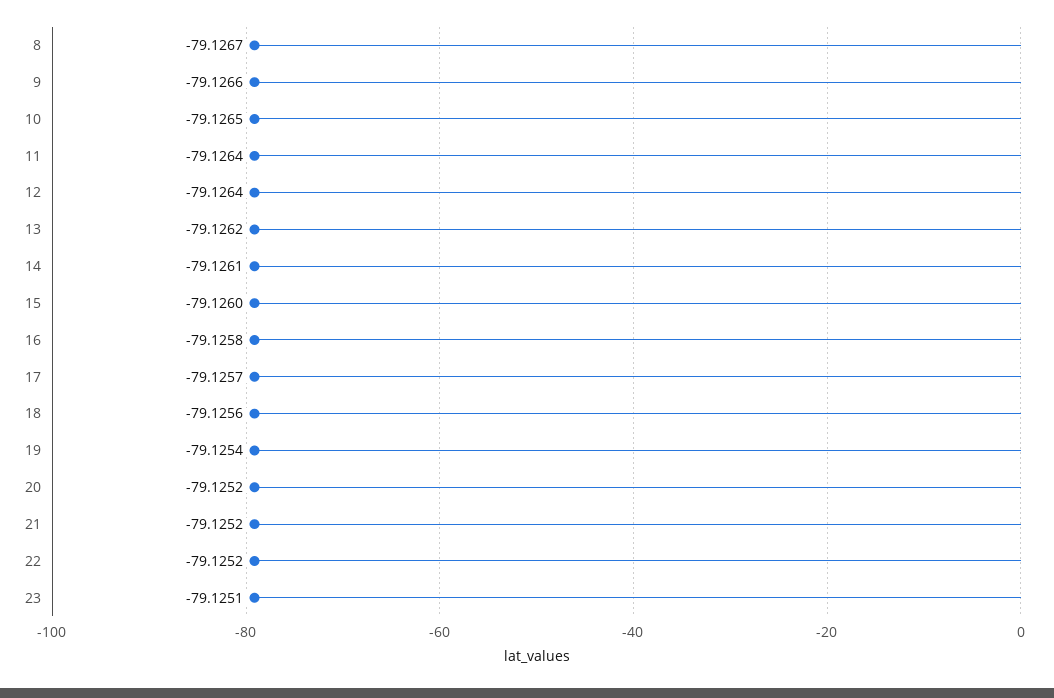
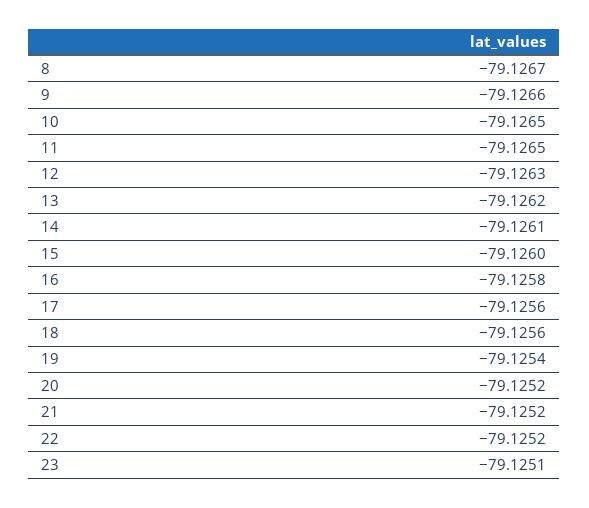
11: -79.1264 -> -79.1265
12: -79.1264 -> -79.1263
17: -79.1257 -> -79.1256

